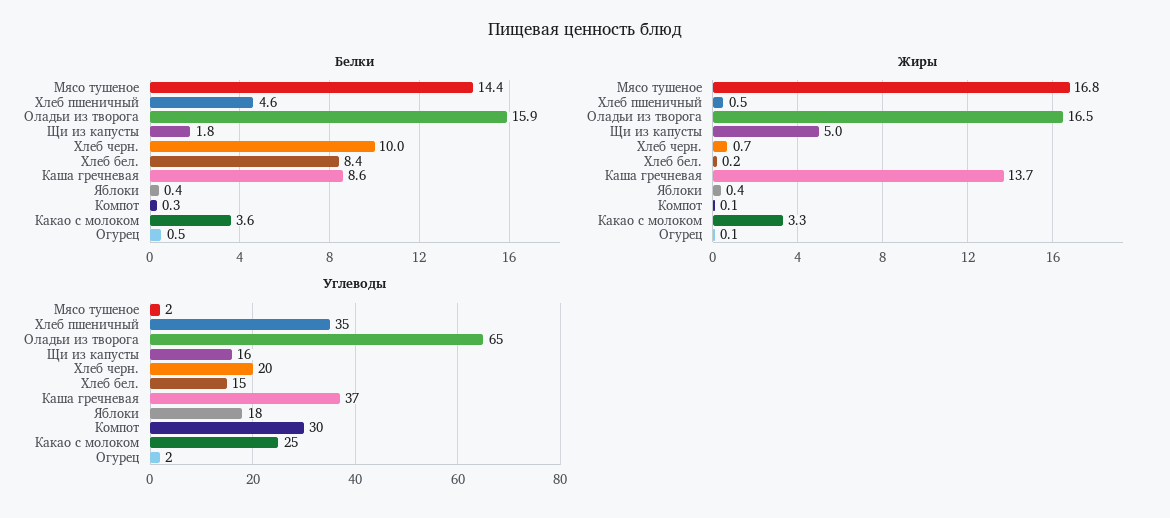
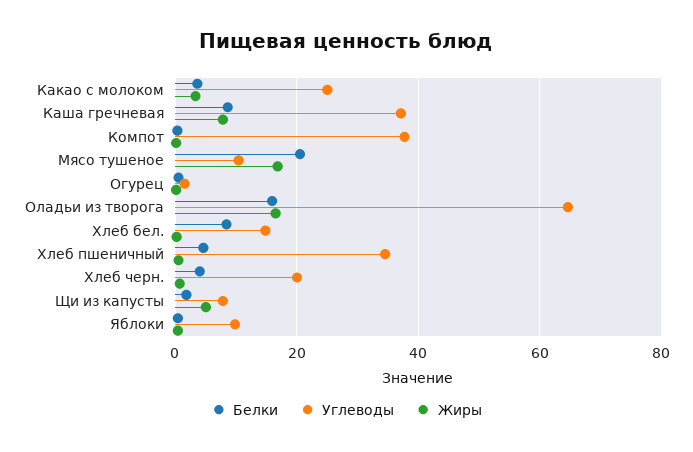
Белки, Мясо тушеное: 14.4 -> 20
Белки, Хлеб черн.: 10 -> 4
Жиры, Каша гречневая: 13.7 -> 8
Углеводы, Мясо тушеное: 2 -> 10
Углеводы, Щи из капусты: 16 -> 8
Углеводы, Яблоки: 18 -> 10
Углеводы, Компот: 30 -> 38

